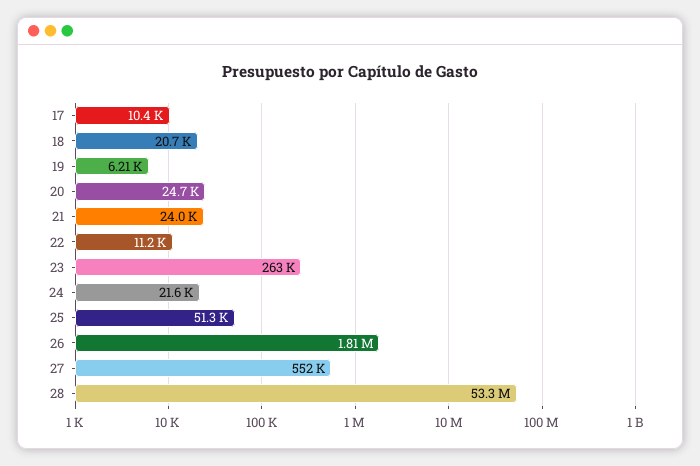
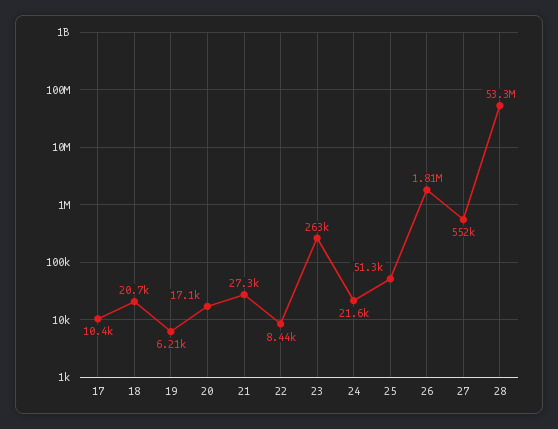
20: 24700 -> 17100
21: 24000 -> 27300
22: 11200 -> 8440

